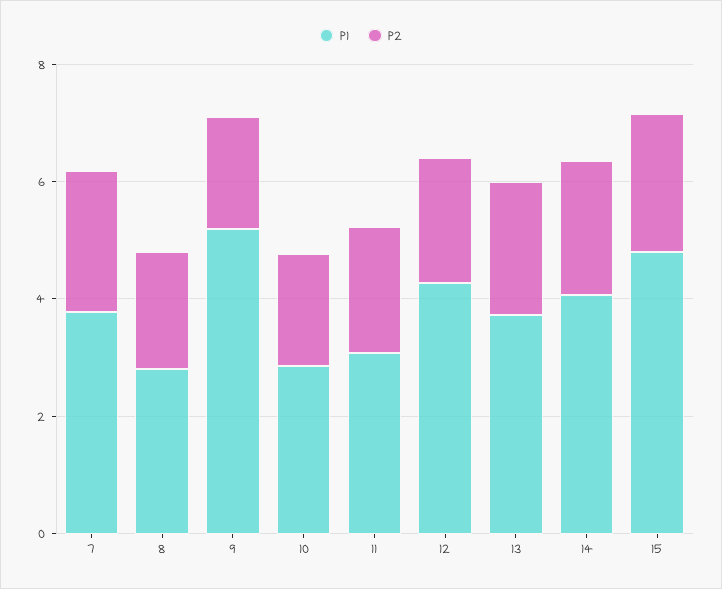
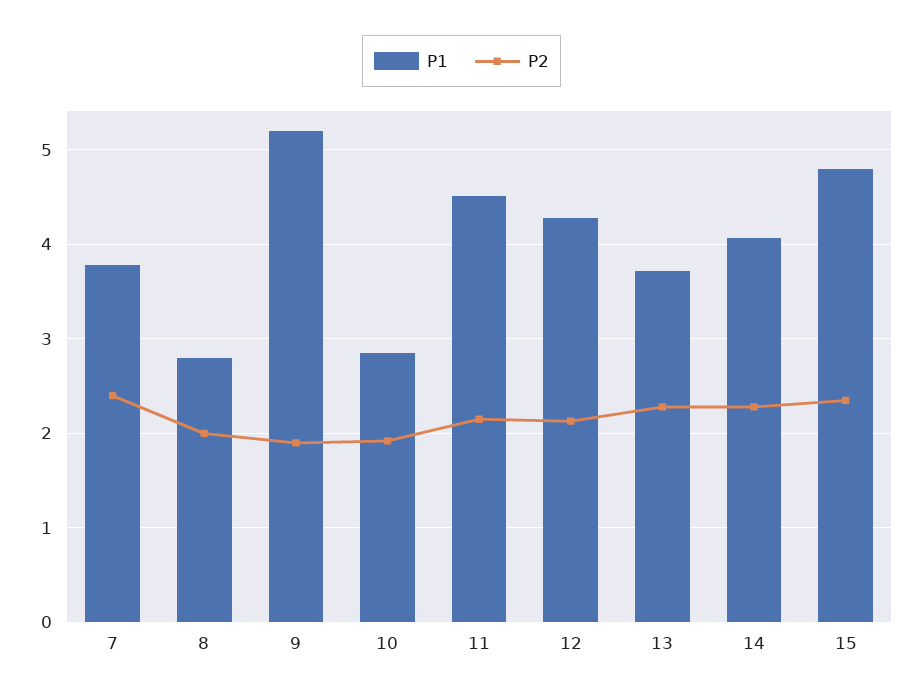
P1, 11: 3 -> 4.5

